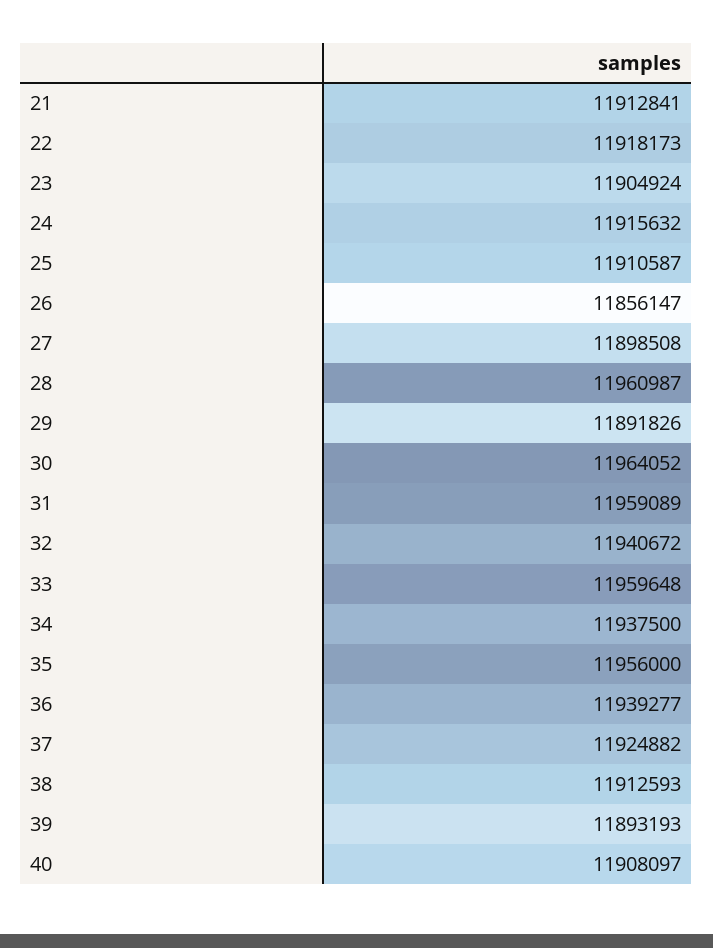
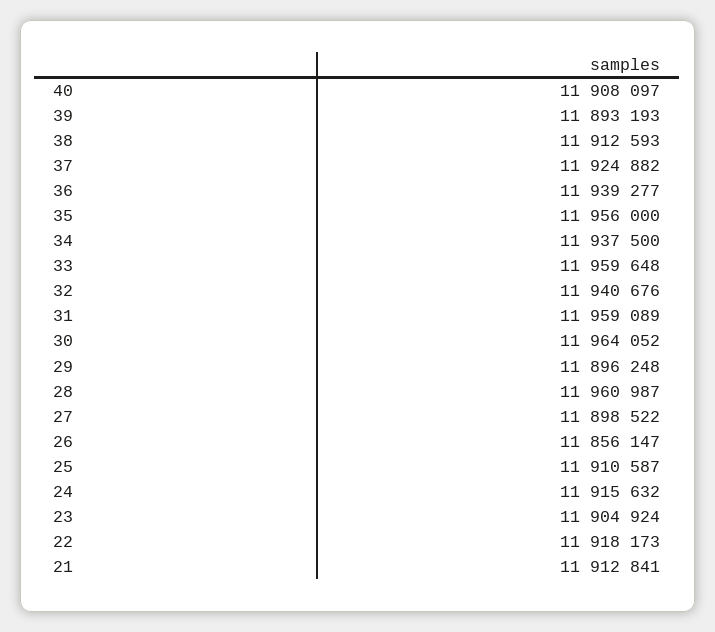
27: 11898508 -> 11898522
29: 11891826 -> 11896248
32: 11940672 -> 11940676

